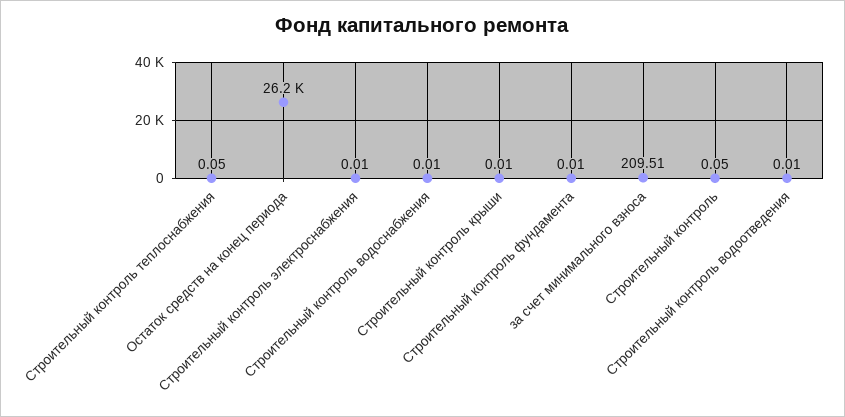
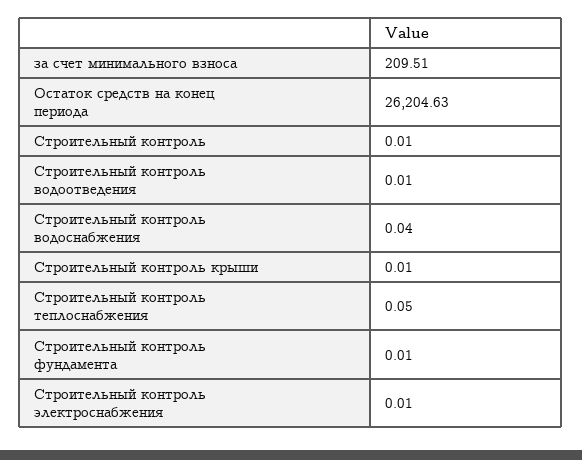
Строительный контроль водоснабжения: 0.01 -> 0.04
Строительный контроль: 0.05 -> 0.01

